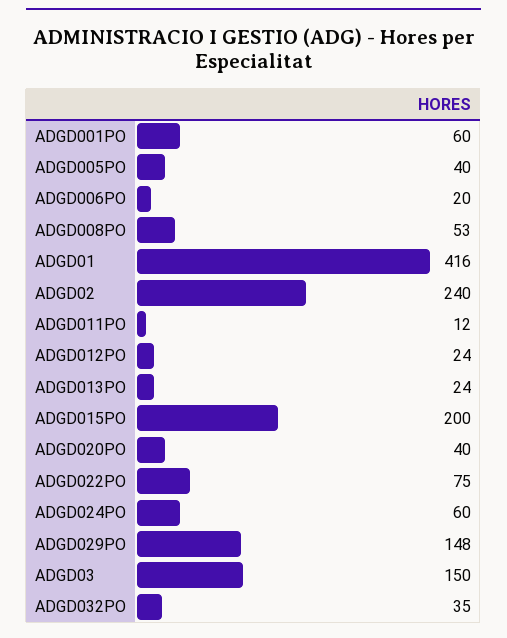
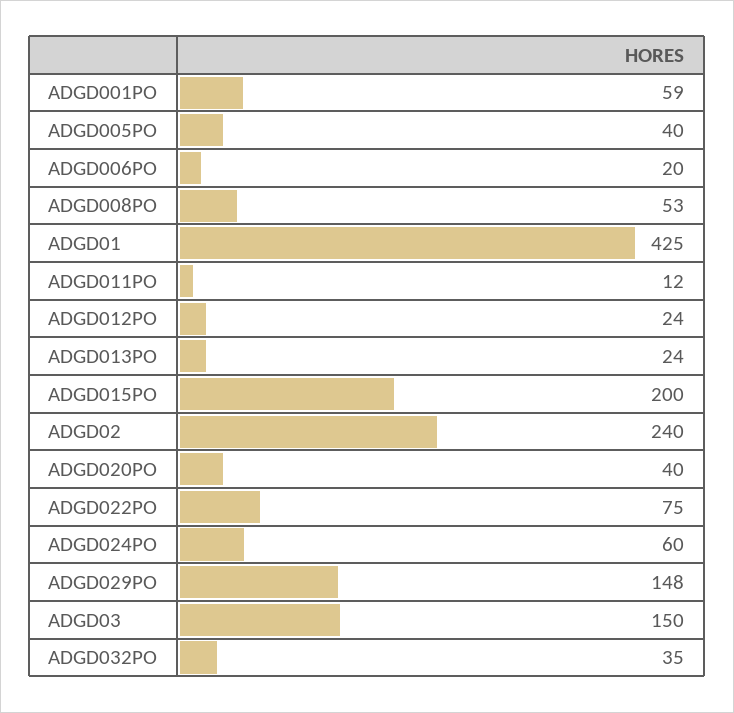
ADGD001PO: 60 -> 59
ADGD01: 416 -> 425

